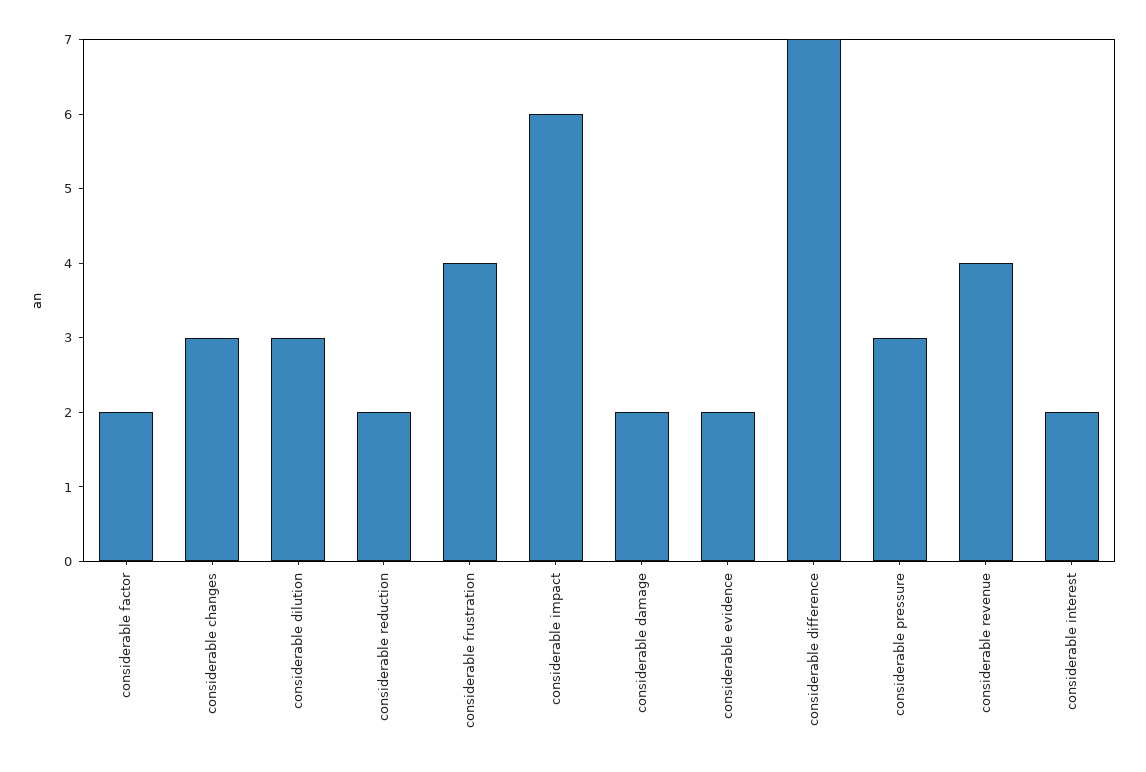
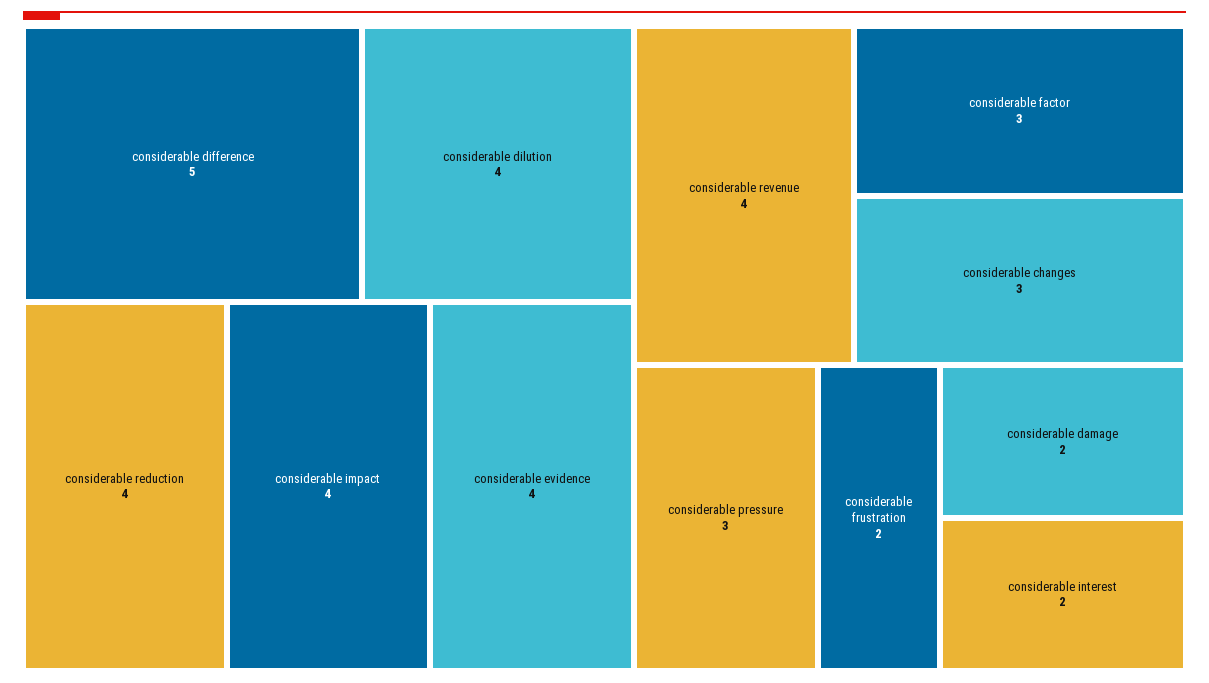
considerable factor: 2 -> 3
considerable dilution: 3 -> 4
considerable reduction: 2 -> 4
considerable frustration: 4 -> 2
considerable impact: 6 -> 4
considerable evidence: 2 -> 4
considerable difference: 7 -> 5

